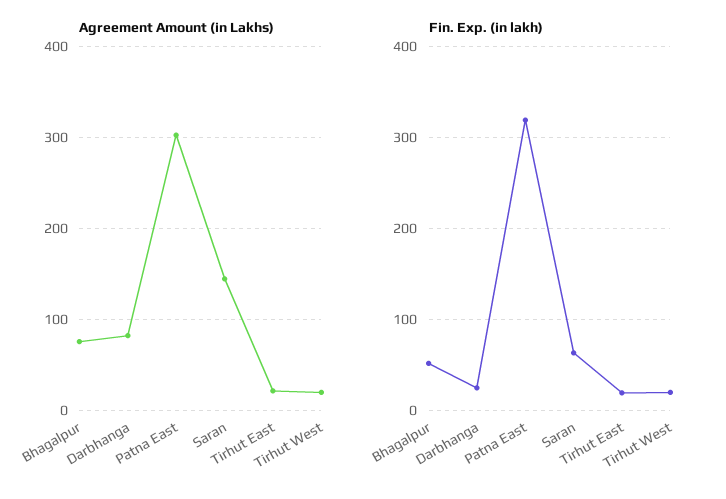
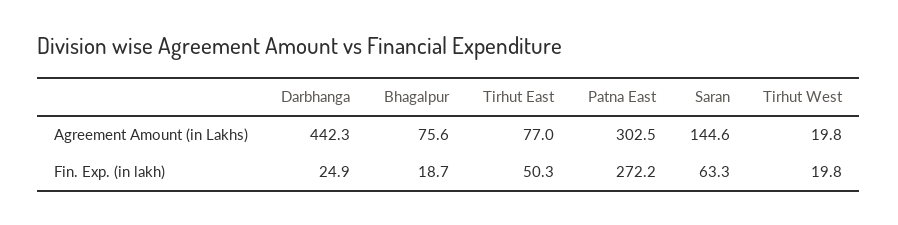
Agreement Amount (in Lakhs), Darbhanga: 80 -> 442.3
Agreement Amount (in Lakhs), Tirhut East: 20 -> 77
Fin. Exp. (in lakh), Bhagalpur: 50 -> 18.7
Fin. Exp. (in lakh), Patna East: 320 -> 272.2
Fin. Exp. (in lakh), Tirhut East: 20 -> 50.3

